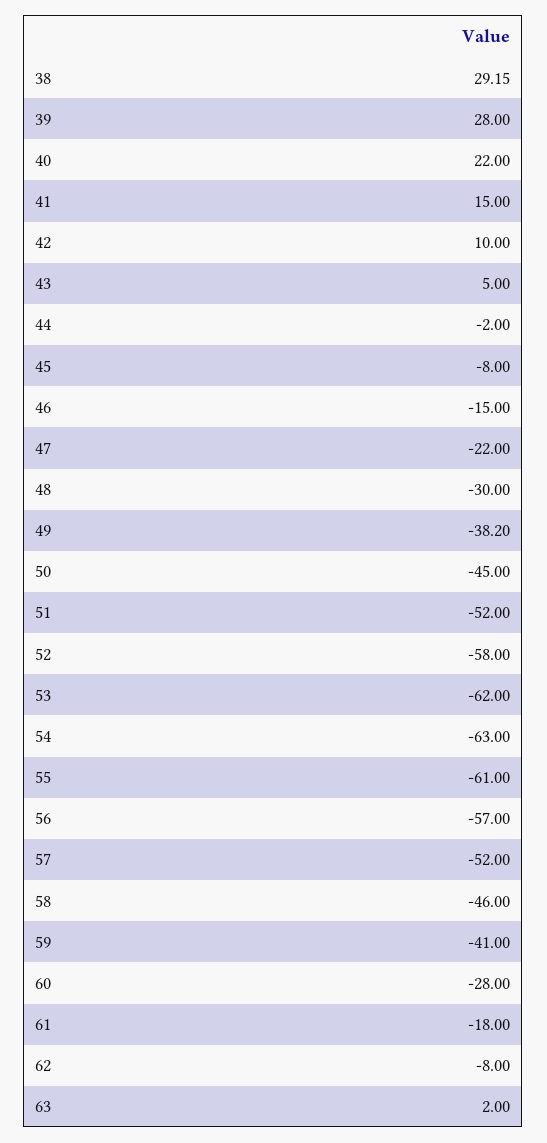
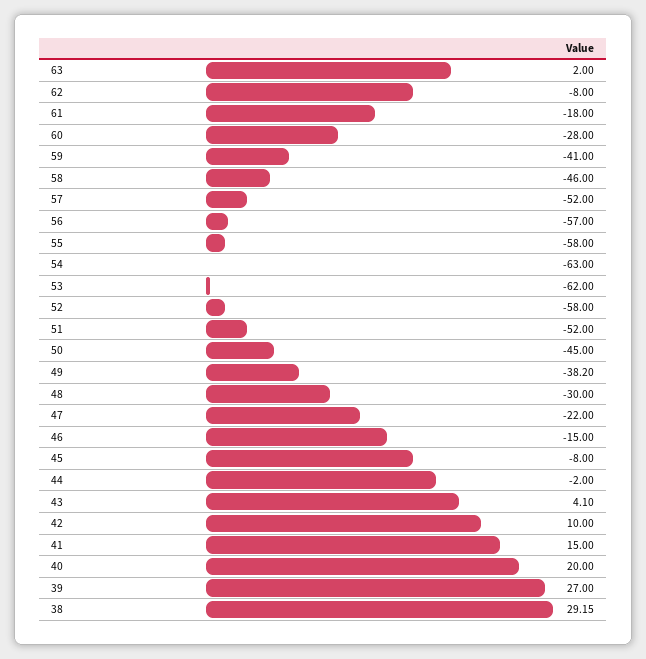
39: 28 -> 27
40: 22 -> 20
43: 5 -> 4.1
55: -61 -> -58

